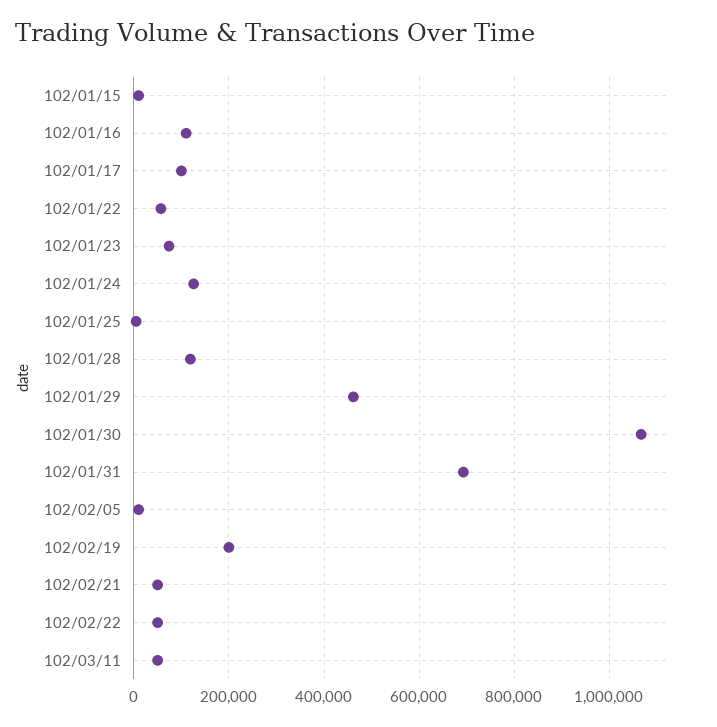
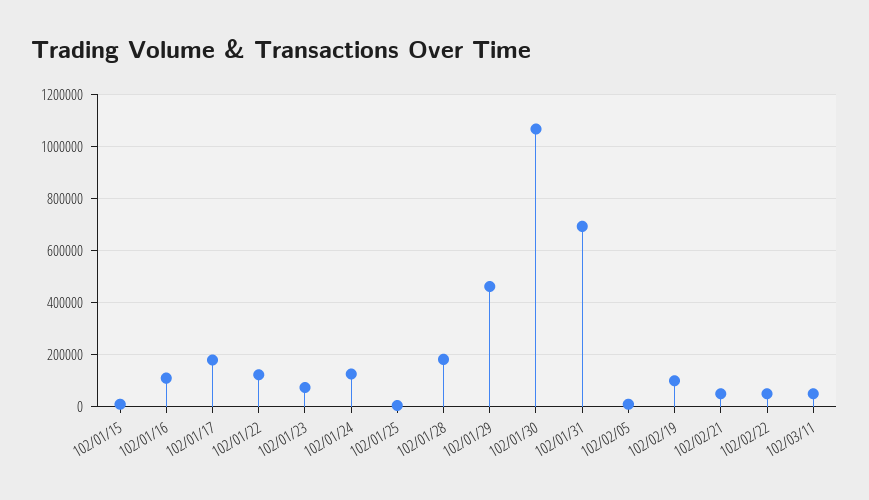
102/01/17: 100000 -> 175000
102/01/22: 60000 -> 125000
102/01/28: 120000 -> 175000
102/02/19: 200000 -> 100000

